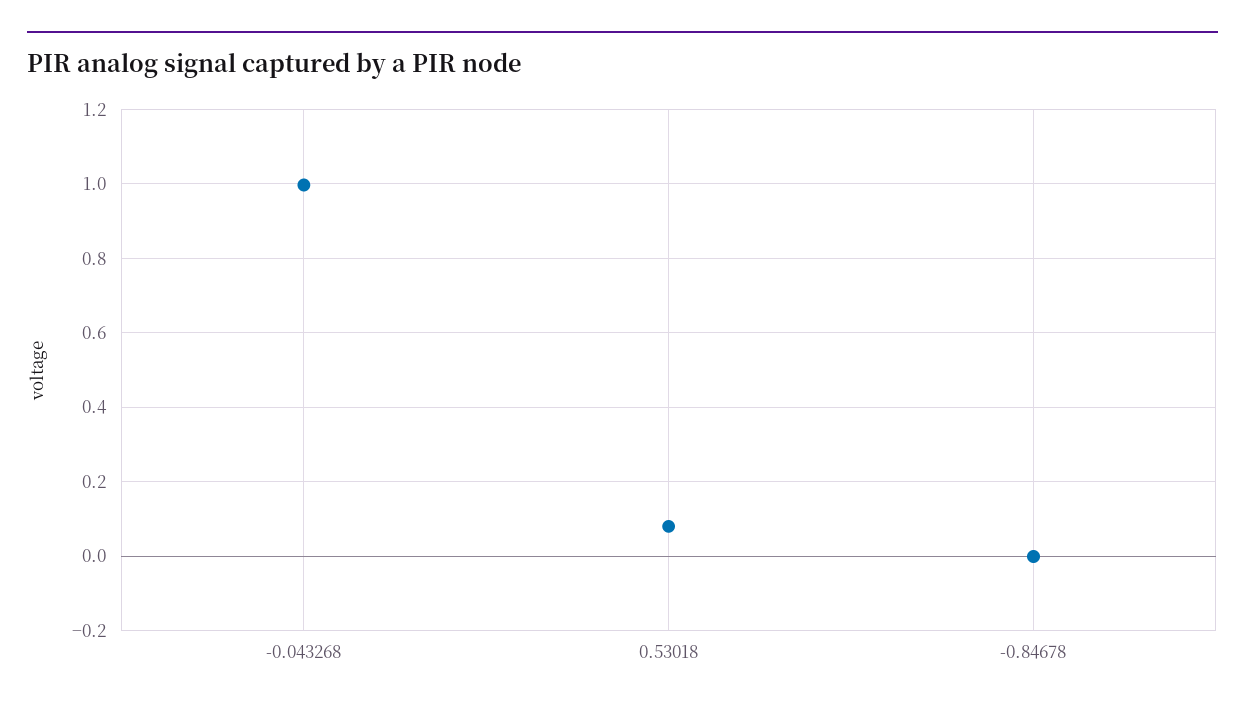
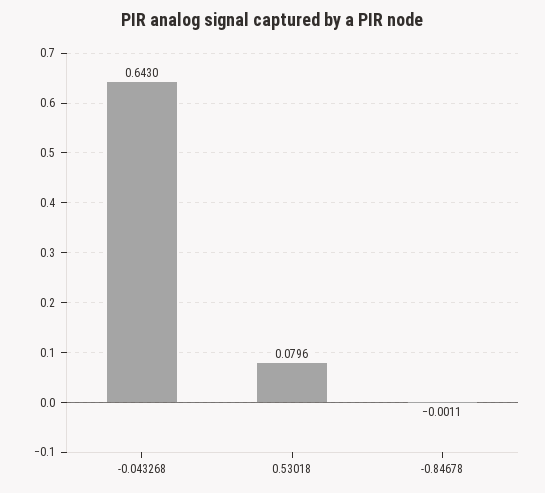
-0.043268: 1 -> 0.643

